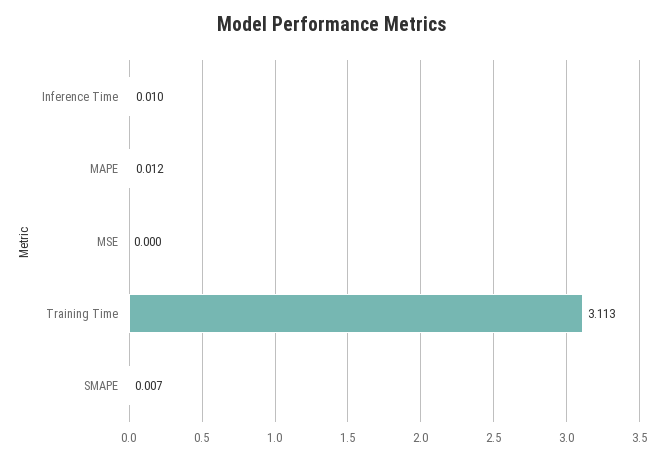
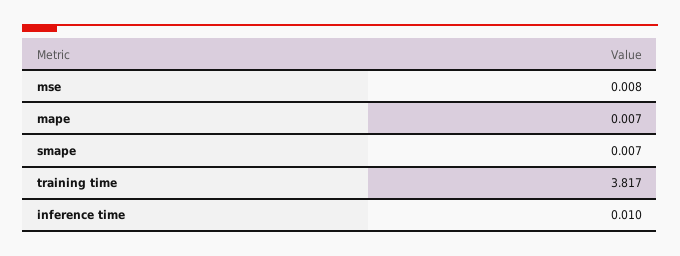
MAPE: 0.012 -> 0.007
MSE: 0 -> 0.008
Training Time: 3.113 -> 3.817

